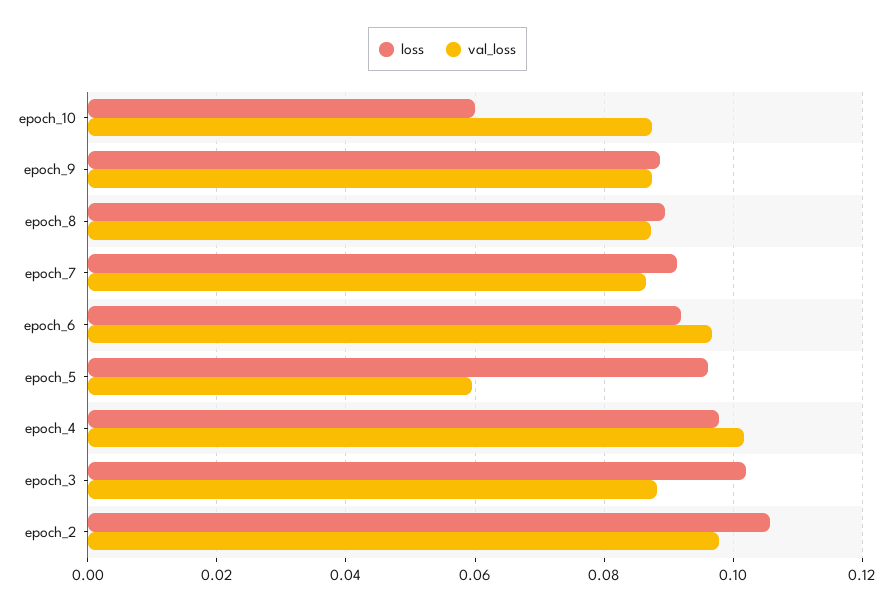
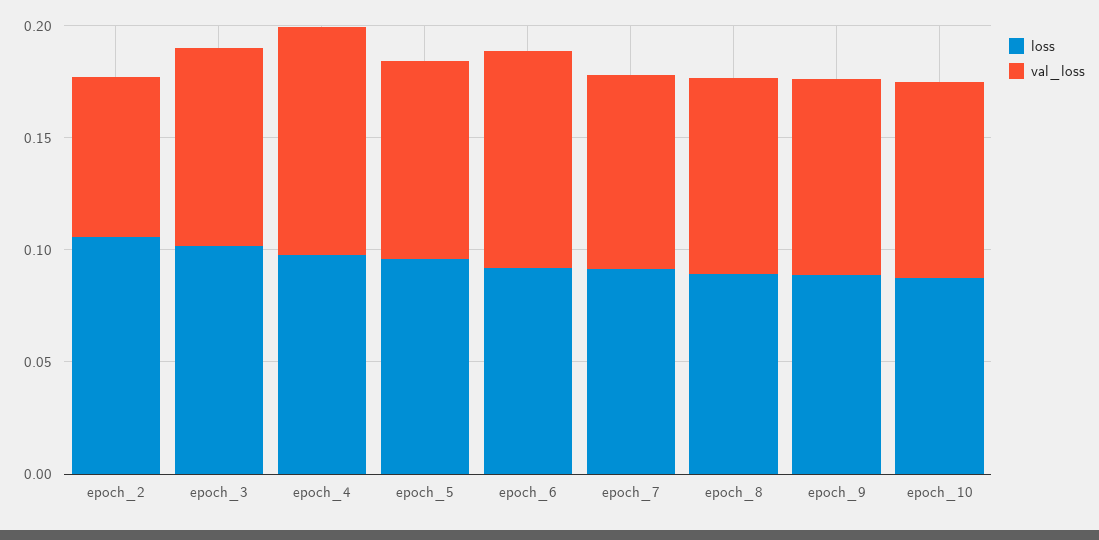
loss, epoch_10: 0.06 -> 0.09
val_loss, epoch_5: 0.06 -> 0.09
val_loss, epoch_2: 0.098 -> 0.07

